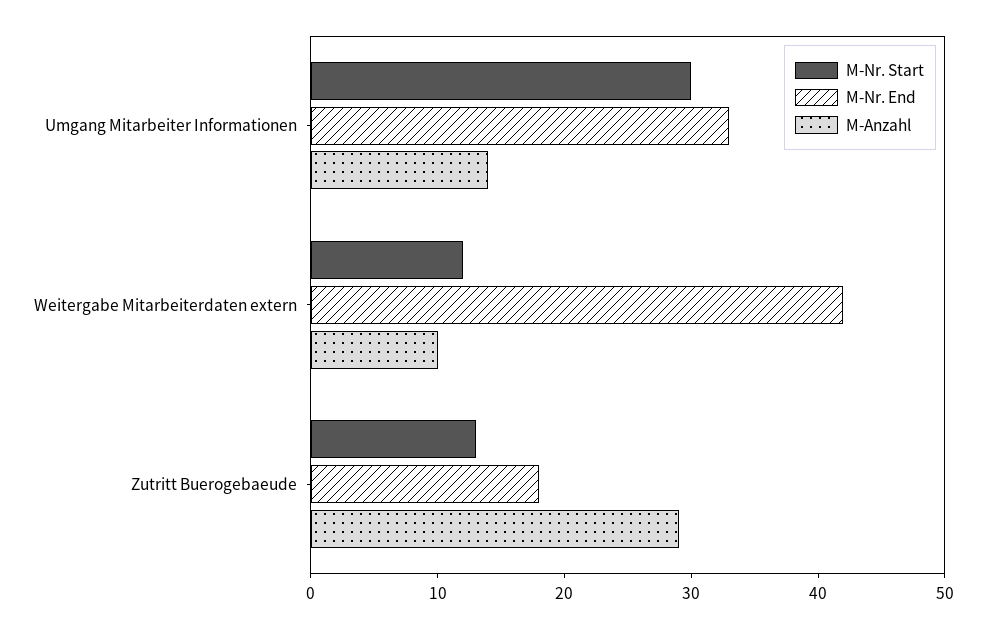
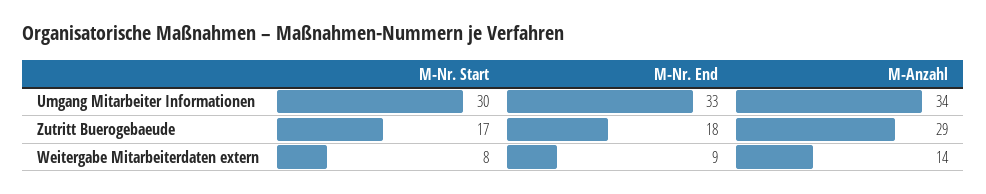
M-Anzahl, Umgang Mitarbeiter Informationen: 14 -> 34
M-Nr. Start, Weitergabe Mitarbeiterdaten extern: 12 -> 8
M-Nr. End, Weitergabe Mitarbeiterdaten extern: 42 -> 9
M-Anzahl, Weitergabe Mitarbeiterdaten extern: 10 -> 14
M-Nr. Start, Zutritt Buerogebaeude: 13 -> 17

